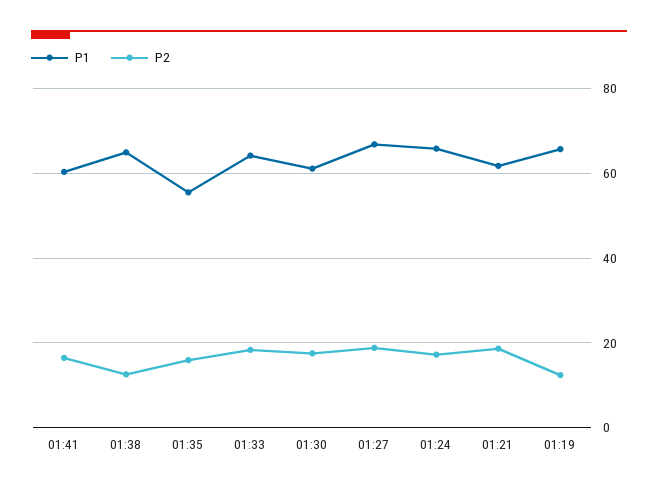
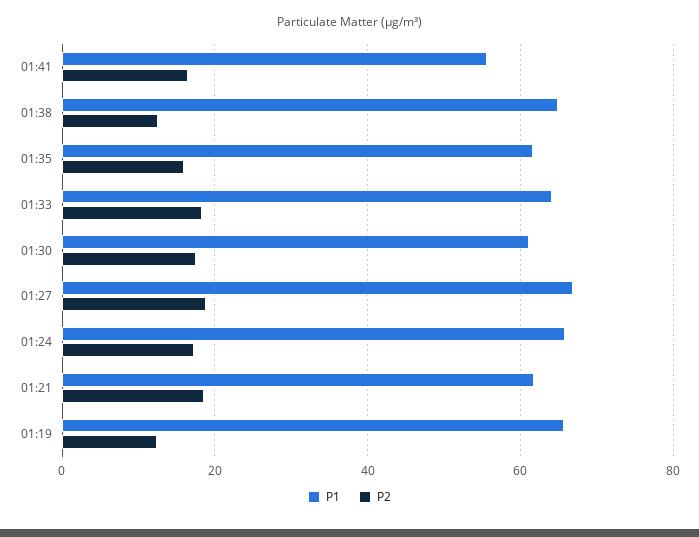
P1, 01:41: 60 -> 56
P1, 01:35: 56 -> 62

